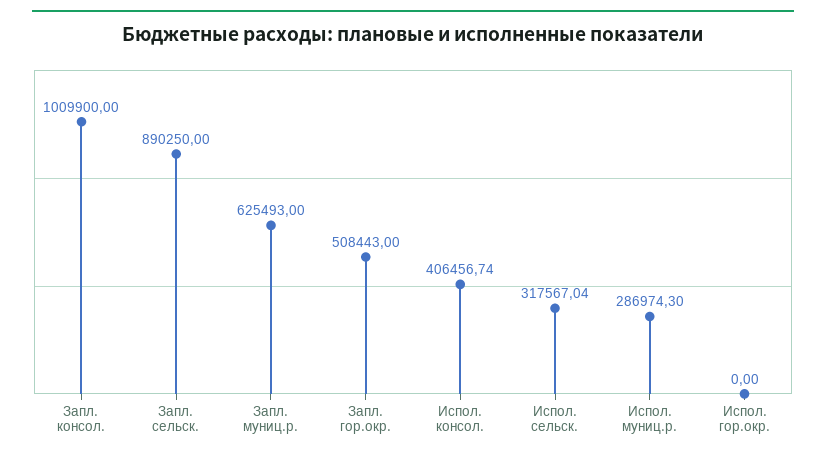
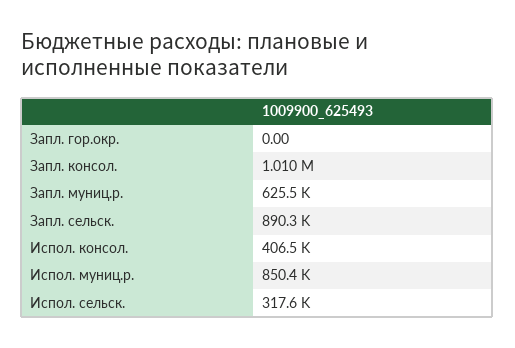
Запл. гор.окр.: 508443 -> 0
Испол. муниц.р.: 286974.3 -> 850400
Испол. гор.окр.: 0 -> none

